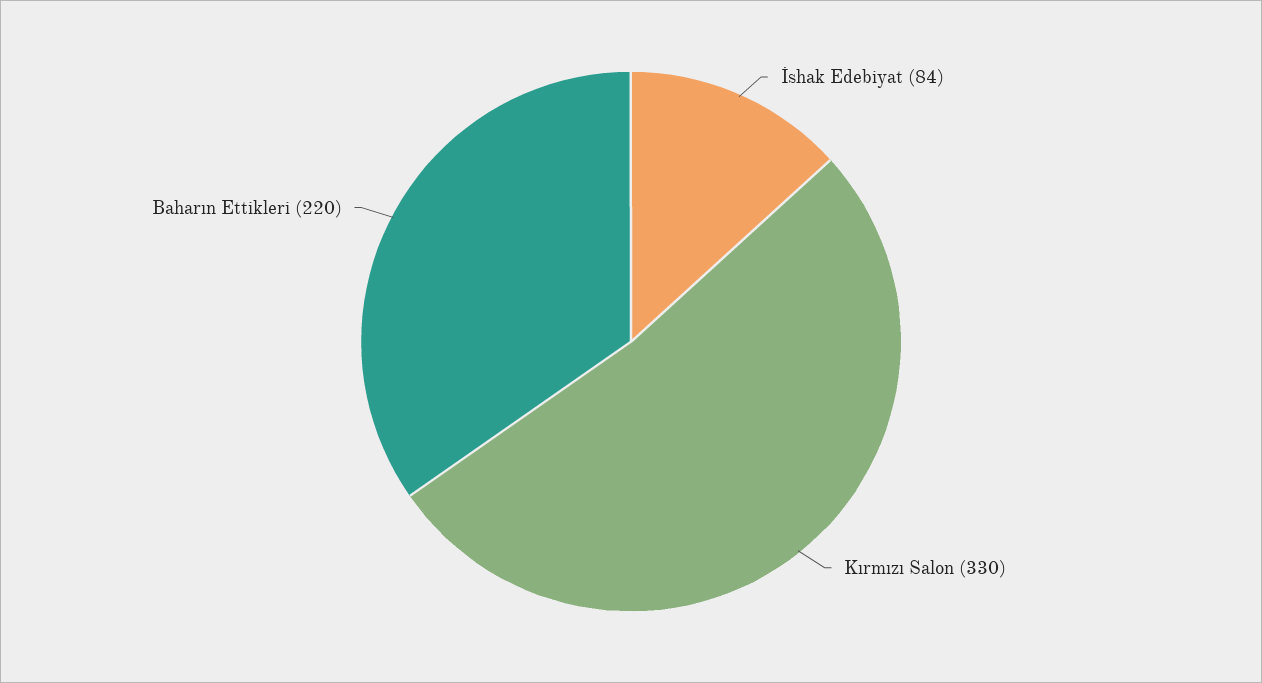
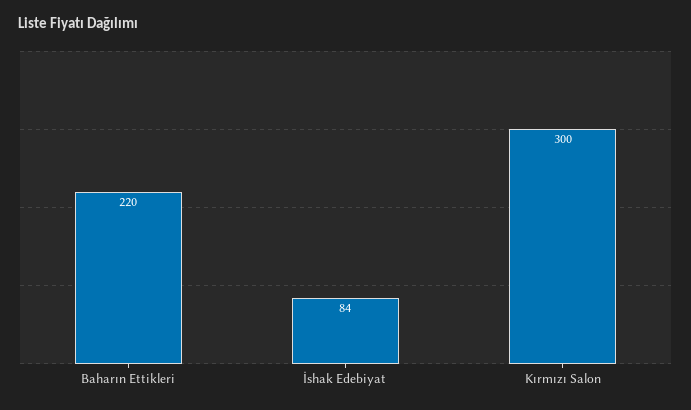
Kırmızı Salon: 330 -> 300

